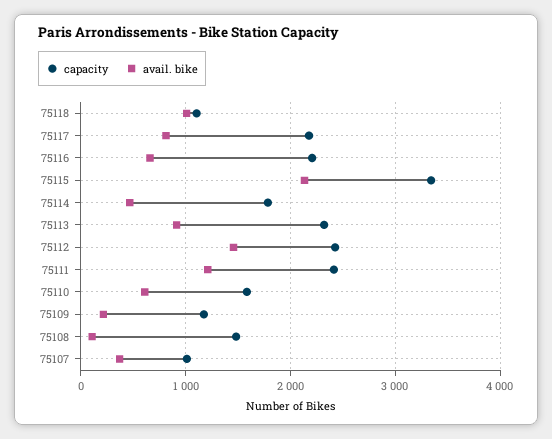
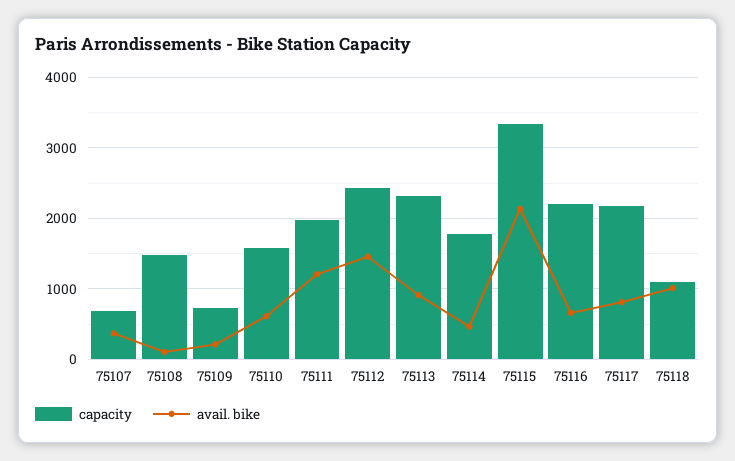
capacity, 75111: 2400 -> 2000
capacity, 75109: 1200 -> 700
capacity, 75107: 1000 -> 700

